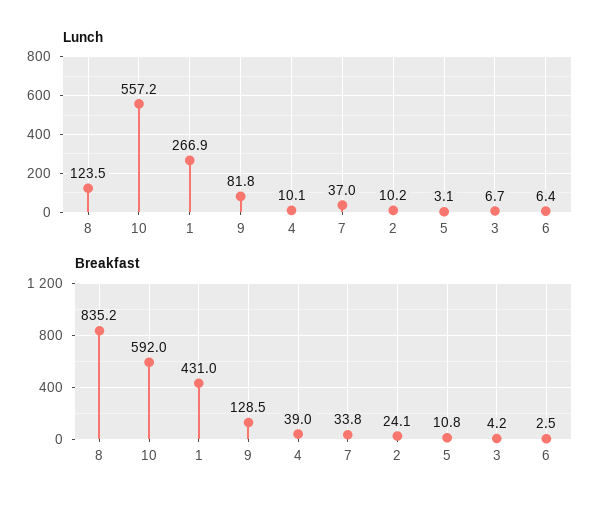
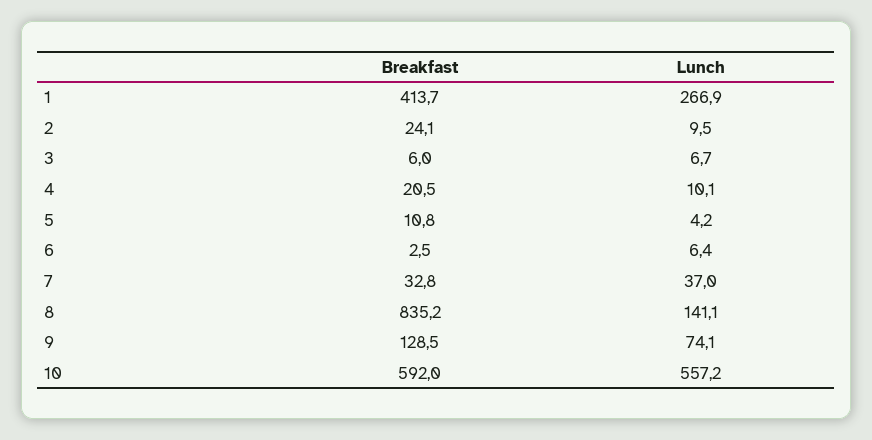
Lunch, 8: 123.5 -> 141.1
Lunch, 9: 81.8 -> 74.1
Lunch, 2: 10.2 -> 9.5
Lunch, 5: 3.1 -> 4.2
Breakfast, 1: 431 -> 413.7
Breakfast, 4: 39 -> 20.5
Breakfast, 7: 33.8 -> 32.8
Breakfast, 3: 4.2 -> 6

